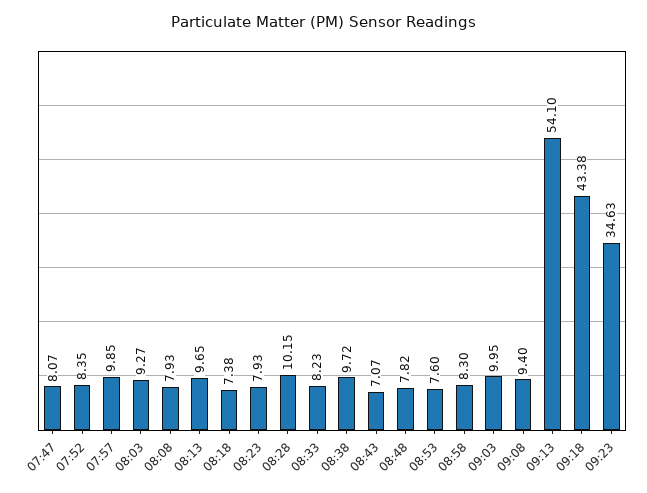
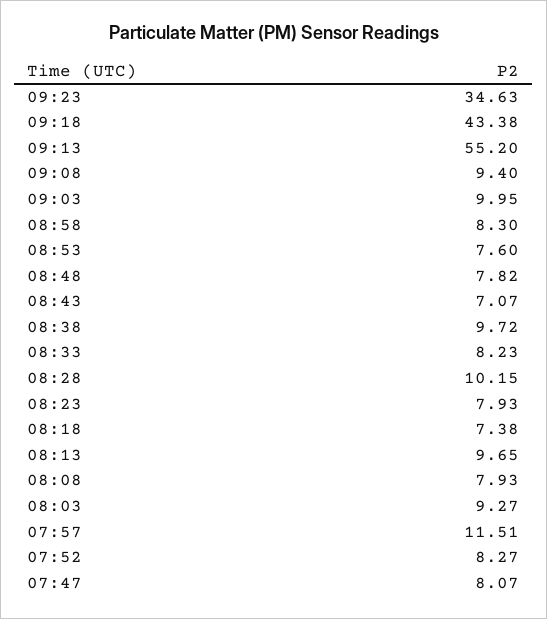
07:52: 8.35 -> 8.27
07:57: 9.85 -> 11.51
09:13: 54.1 -> 55.2

